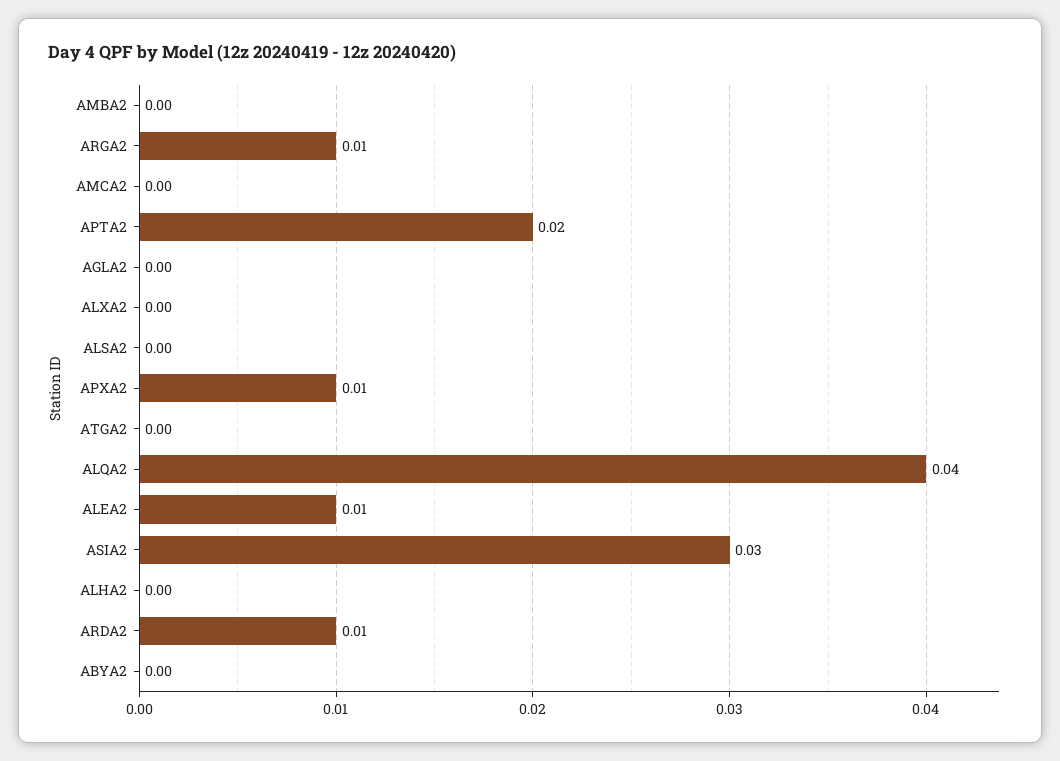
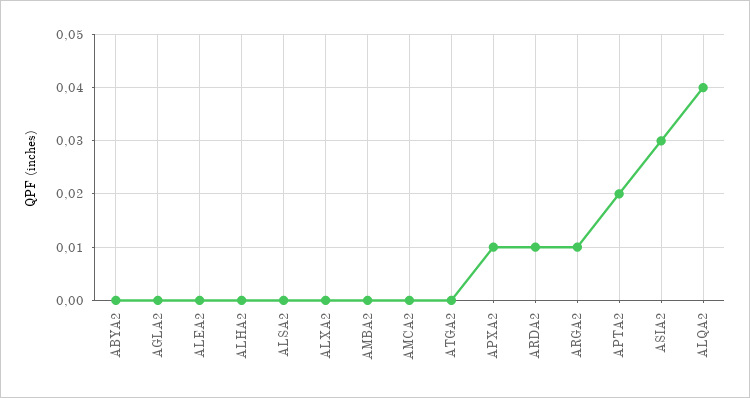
ALEA2: 0.01 -> 0

